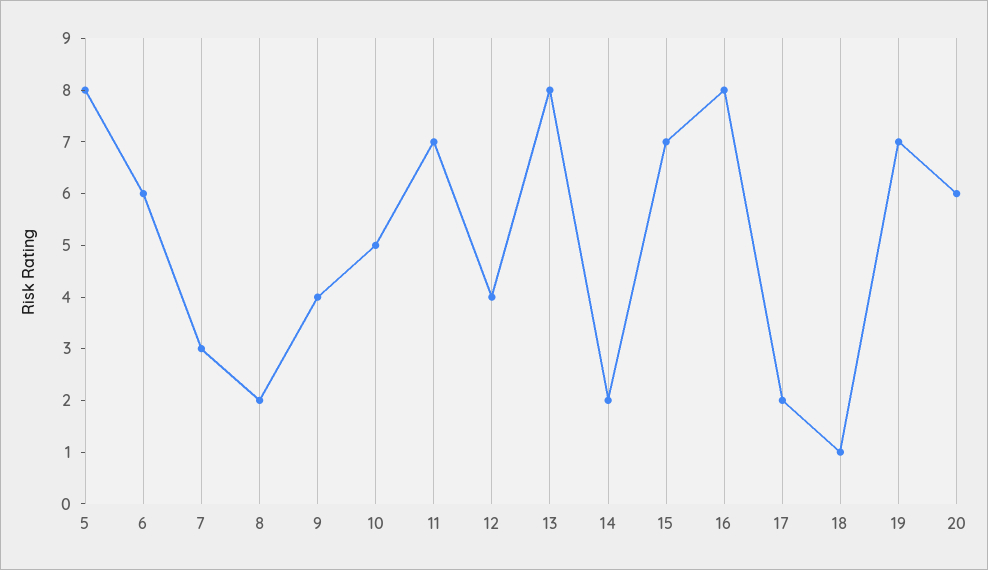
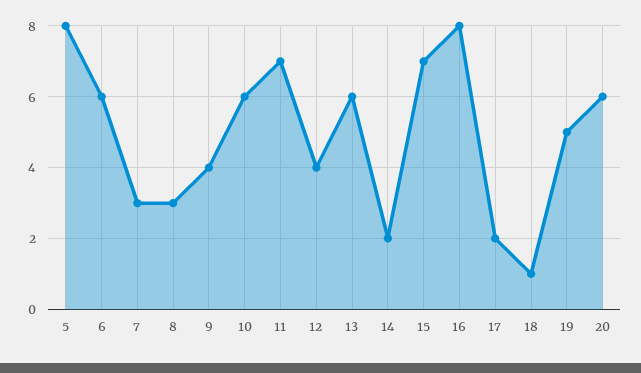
8: 2 -> 3
10: 5 -> 6
13: 8 -> 6
19: 7 -> 5

